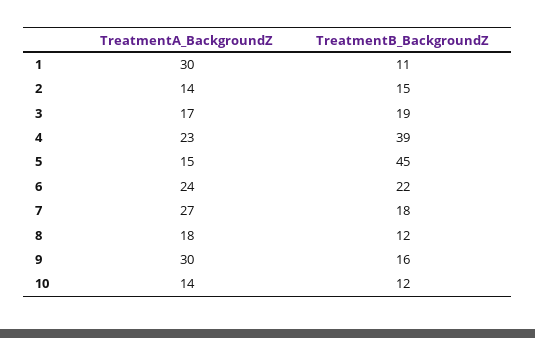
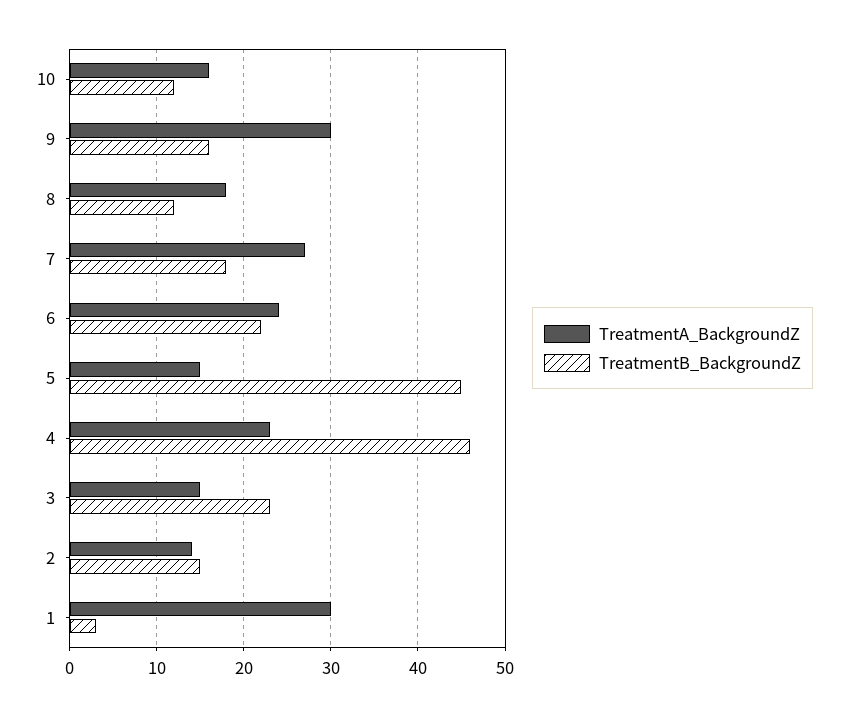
TreatmentB_BackgroundZ, 1: 11 -> 3
TreatmentA_BackgroundZ, 3: 17 -> 15
TreatmentB_BackgroundZ, 3: 19 -> 23
TreatmentB_BackgroundZ, 4: 39 -> 46
TreatmentA_BackgroundZ, 10: 14 -> 16

